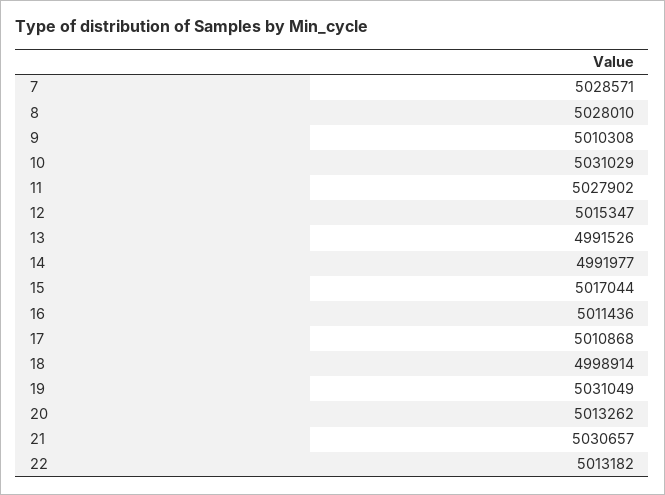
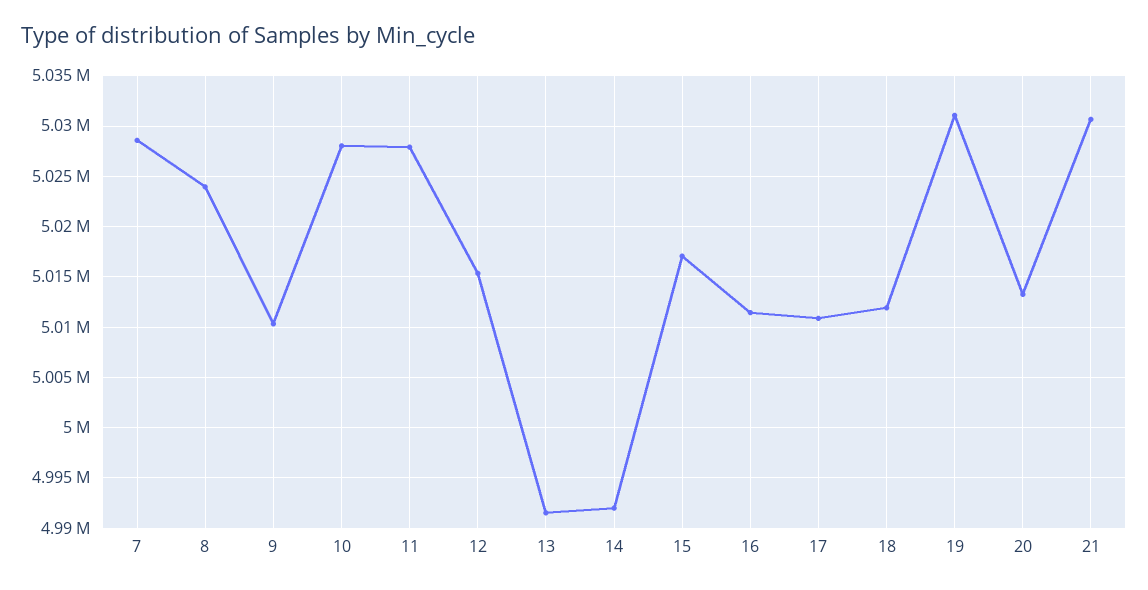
8: 5028010 -> 5024000
10: 5031029 -> 5028000
18: 4998914 -> 5012000
22: 5013182 -> none

